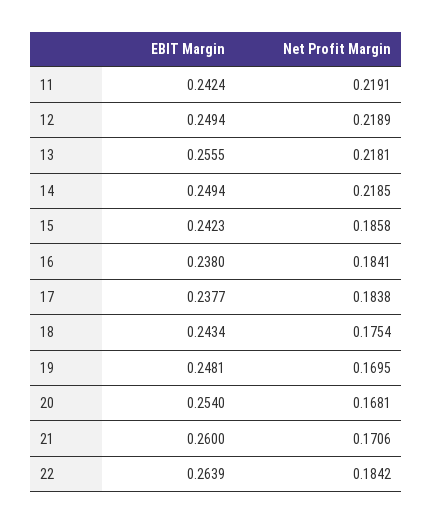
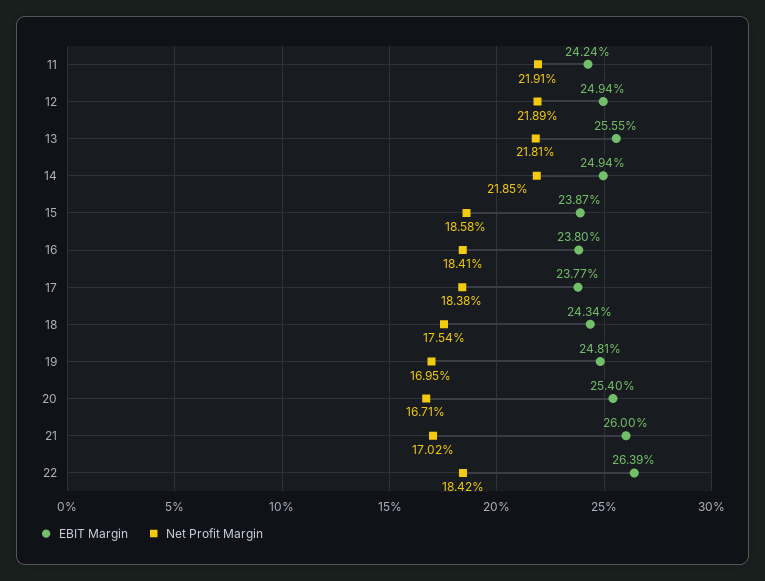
EBIT Margin, 15: 0.2423 -> 0.2387
Net Profit Margin, 20: 0.1681 -> 0.1671
Net Profit Margin, 21: 0.1706 -> 0.1702

